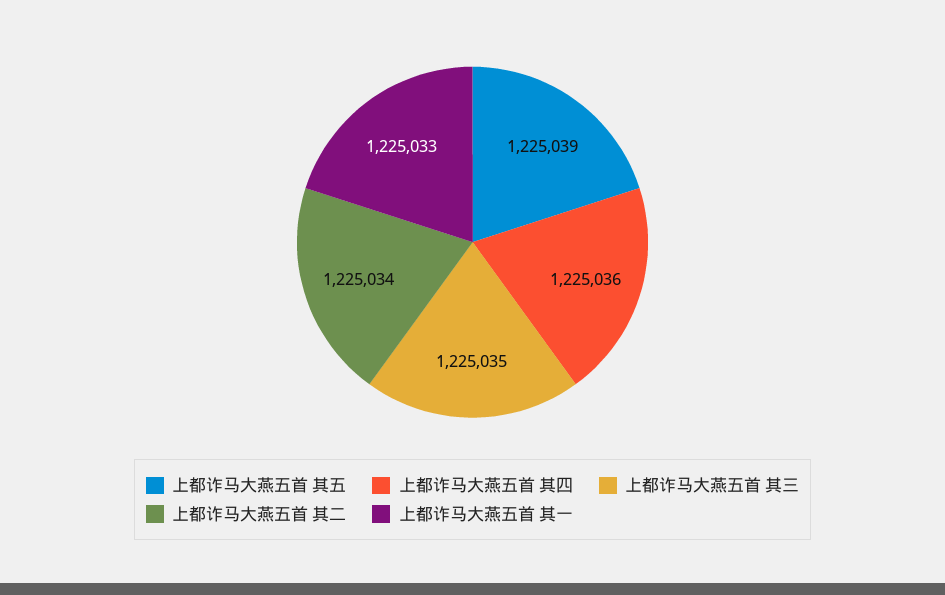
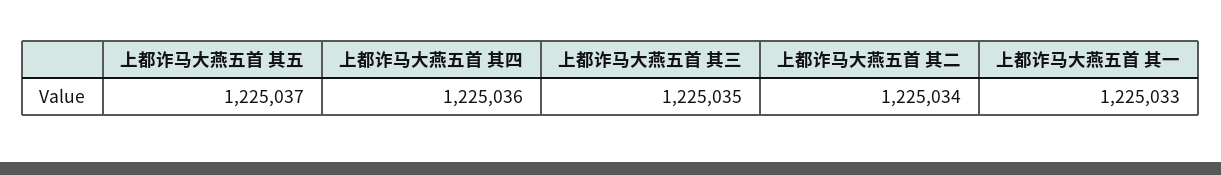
上都诈马大燕五首 其五: 1225039 -> 1225037

